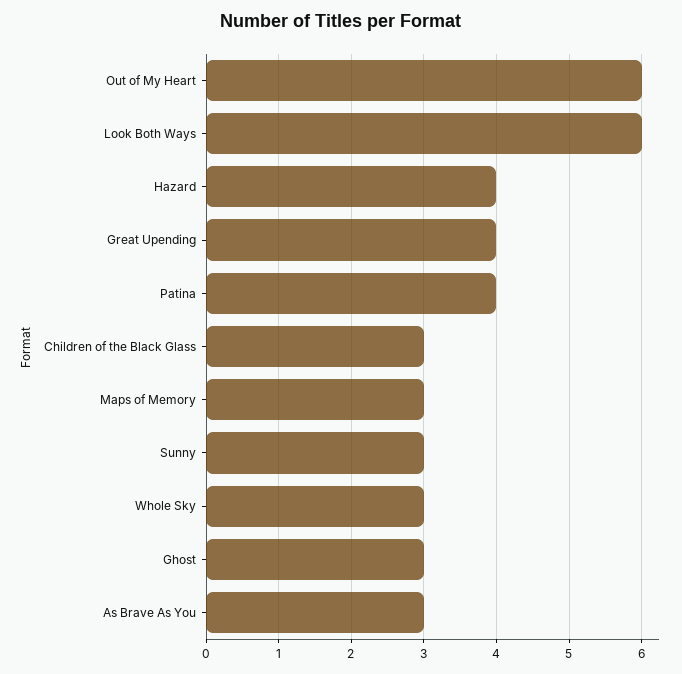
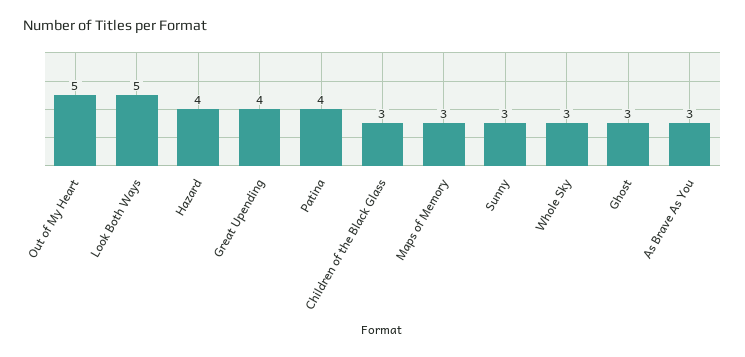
Out of My Heart: 6 -> 5
Look Both Ways: 6 -> 5

